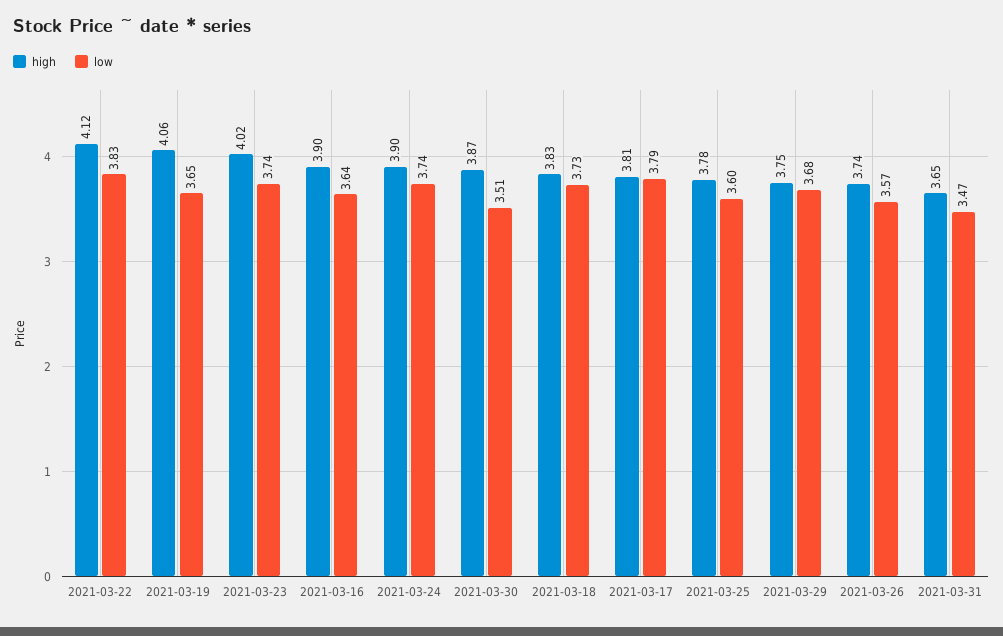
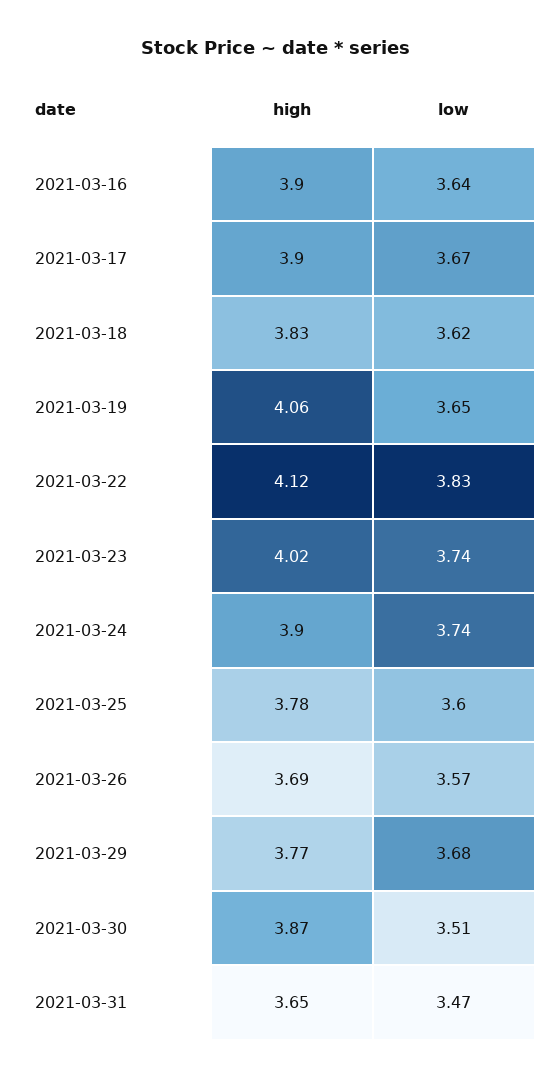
low, 2021-03-18: 3.73 -> 3.62
high, 2021-03-17: 3.81 -> 3.9
low, 2021-03-17: 3.79 -> 3.67
high, 2021-03-29: 3.75 -> 3.77
high, 2021-03-26: 3.74 -> 3.69

